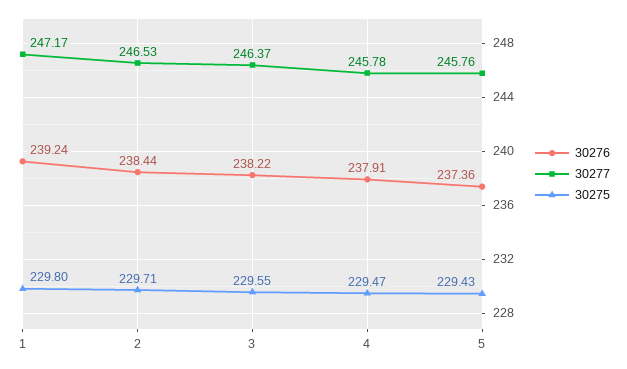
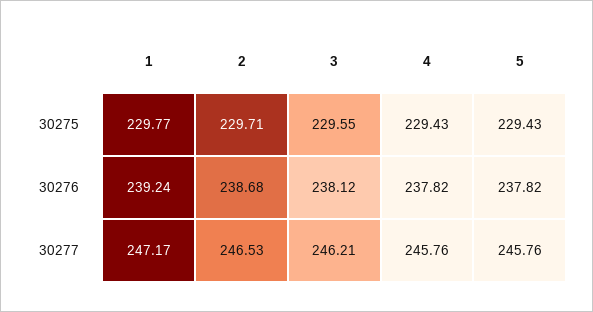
30275, 1: 229.8 -> 229.77
30276, 2: 238.44 -> 238.68
30276, 3: 238.22 -> 238.12
30277, 3: 246.37 -> 246.21
30276, 4: 237.91 -> 237.82
30277, 4: 245.78 -> 245.76
30275, 4: 229.47 -> 229.43
30276, 5: 237.36 -> 237.82

